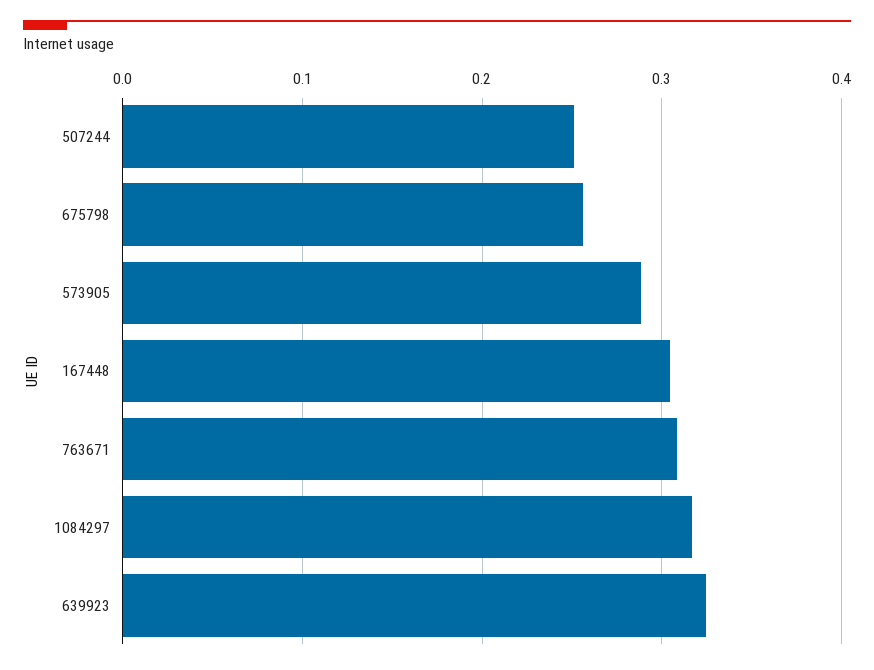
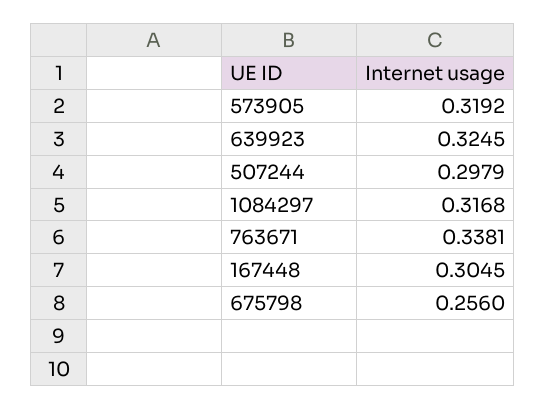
507244: 0.25 -> 0.2979
573905: 0.29 -> 0.3192
763671: 0.31 -> 0.3381

